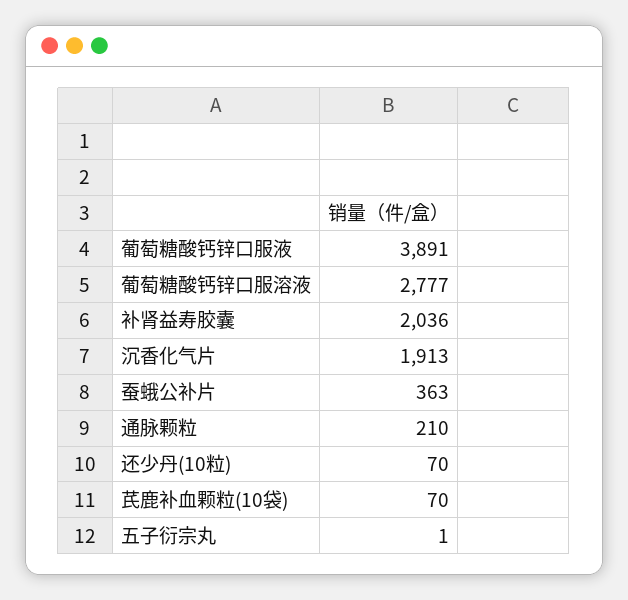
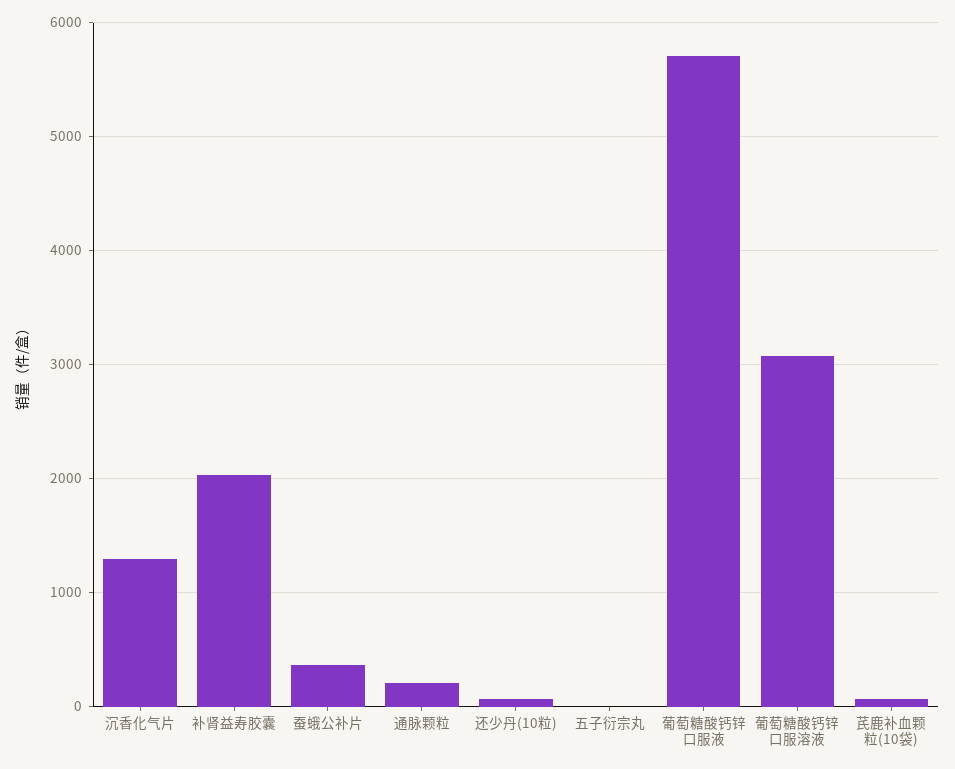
葡萄糖酸钙锌口服液: 3891 -> 5700
葡萄糖酸钙锌口服溶液: 2777 -> 3100
沉香化气片: 1913 -> 1300

